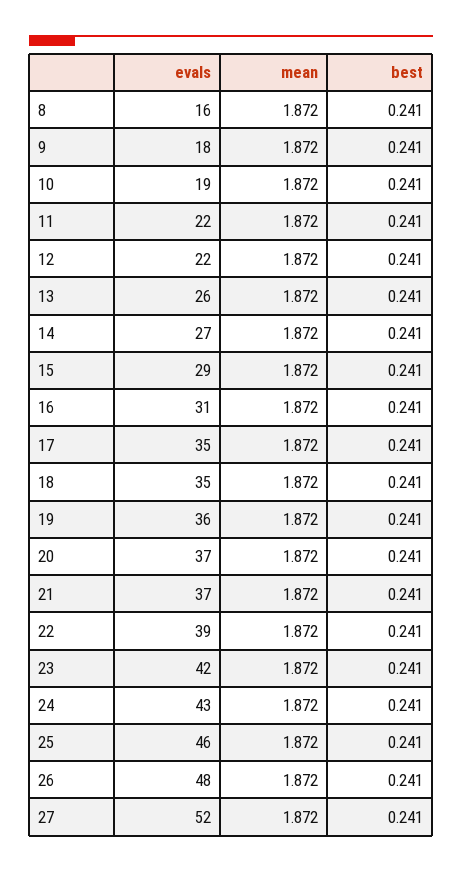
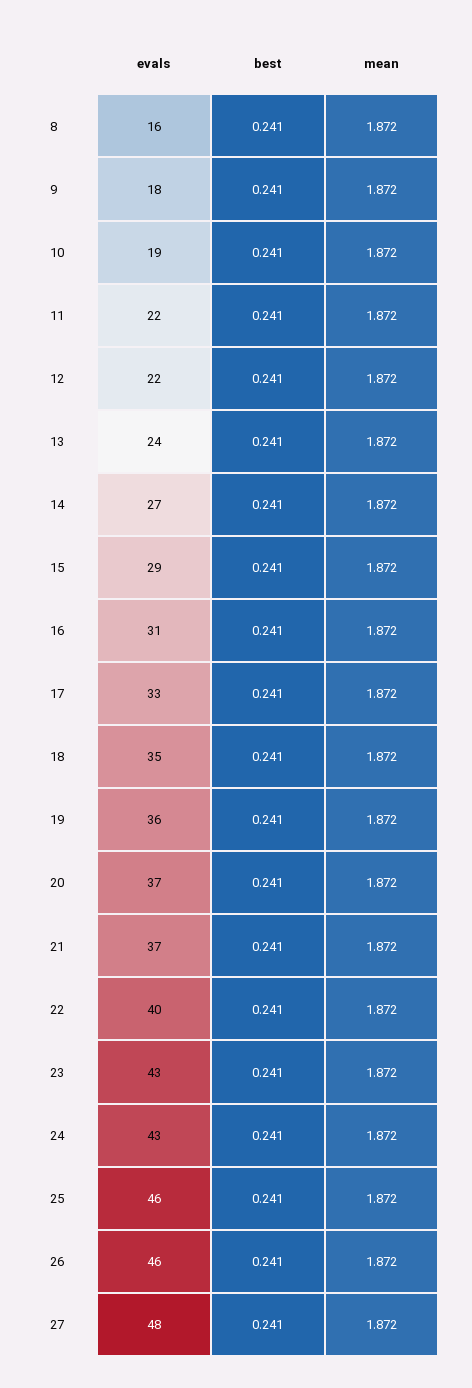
evals, 13: 26 -> 24
evals, 17: 35 -> 33
evals, 22: 39 -> 40
evals, 23: 42 -> 43
evals, 26: 48 -> 46
evals, 27: 52 -> 48

